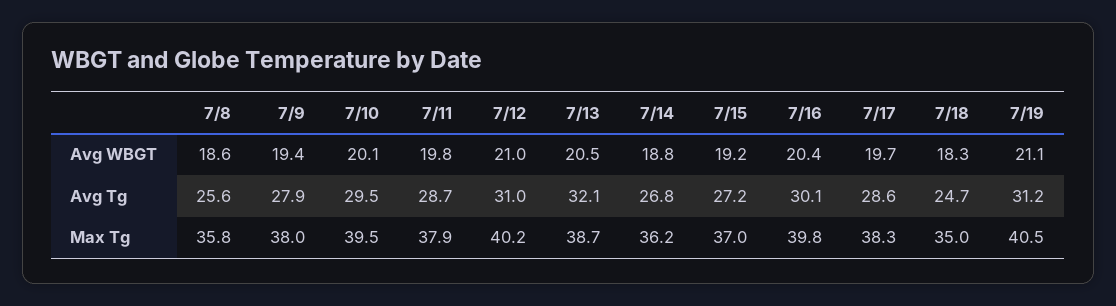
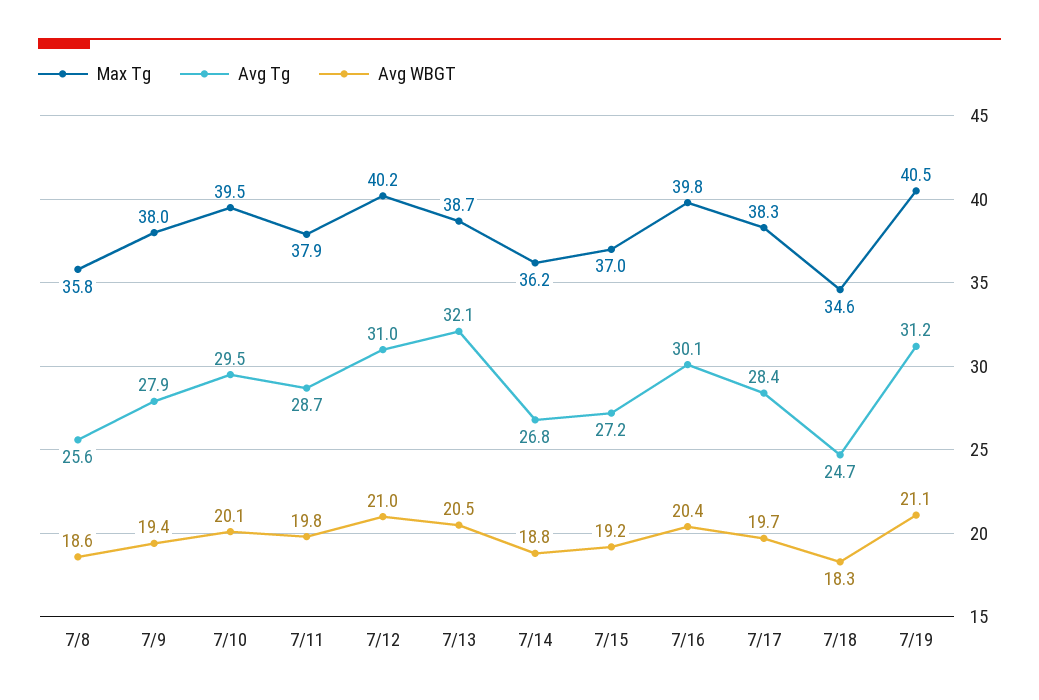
Avg Tg, 7/17: 28.6 -> 28.4
Max Tg, 7/18: 35 -> 34.6

